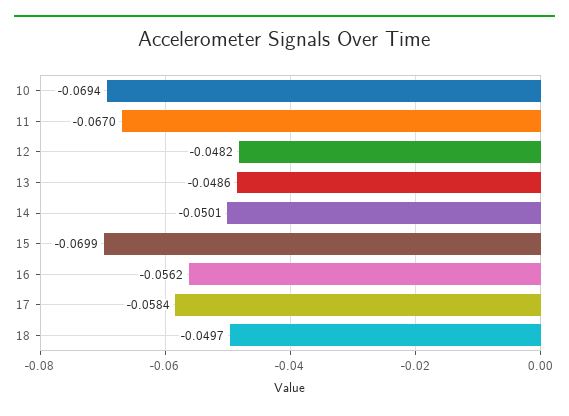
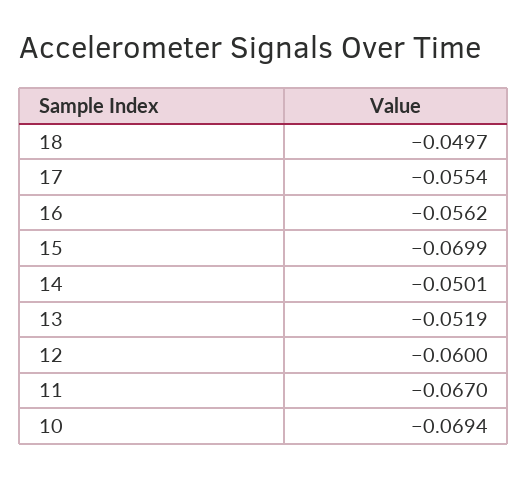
12: -0.0482 -> -0.06
13: -0.0486 -> -0.0519
17: -0.0584 -> -0.0554

